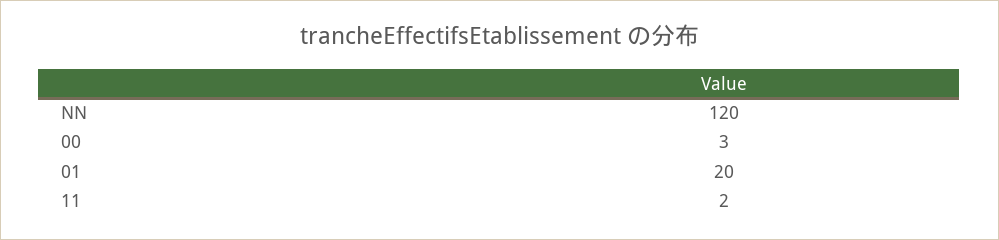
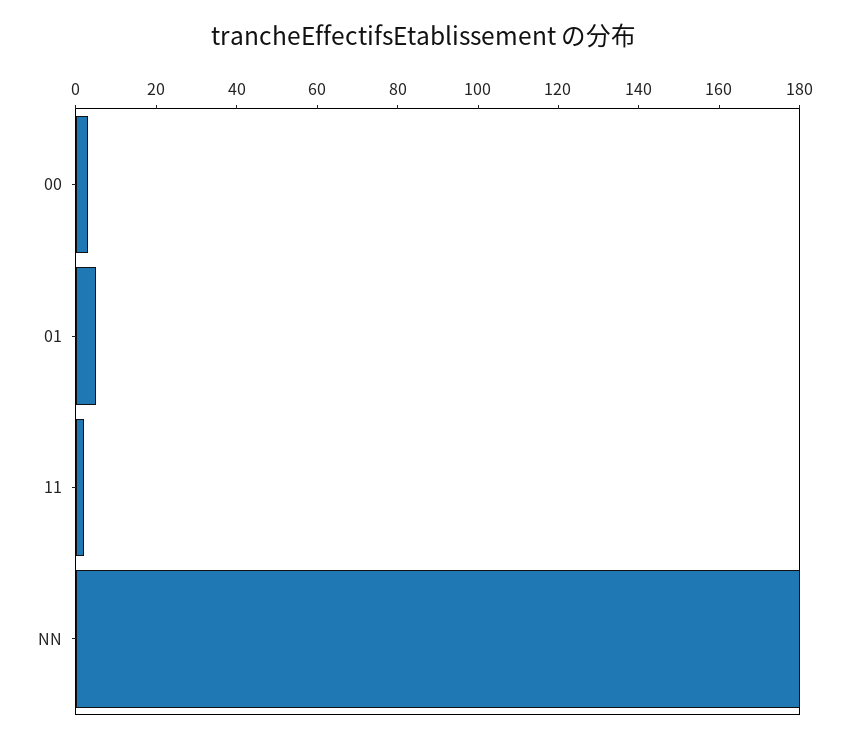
NN: 120 -> 180
01: 20 -> 5

